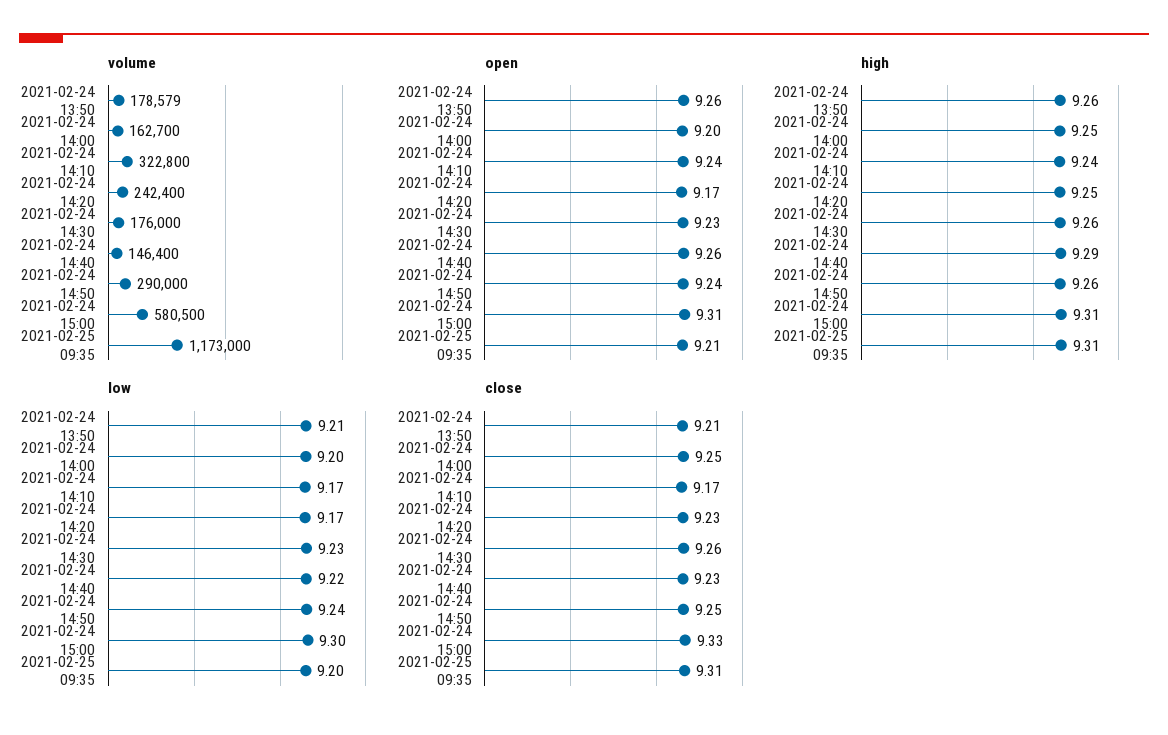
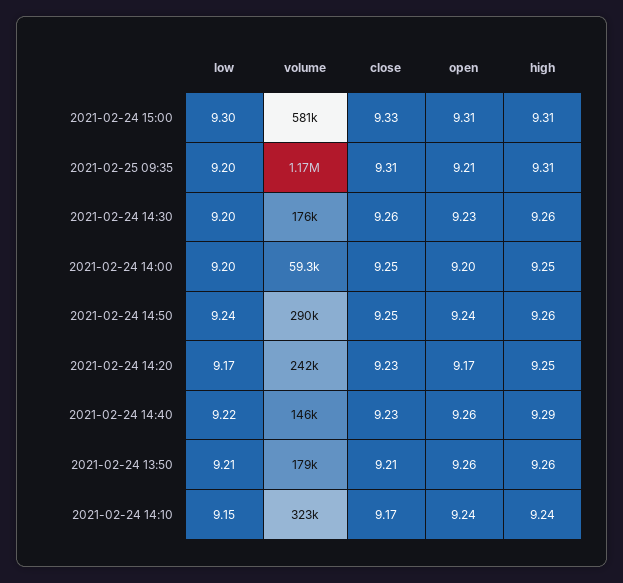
volume, 2021-02-24 14:00: 162700 -> 59300
low, 2021-02-24 14:10: 9.17 -> 9.15
low, 2021-02-24 14:30: 9.23 -> 9.2

